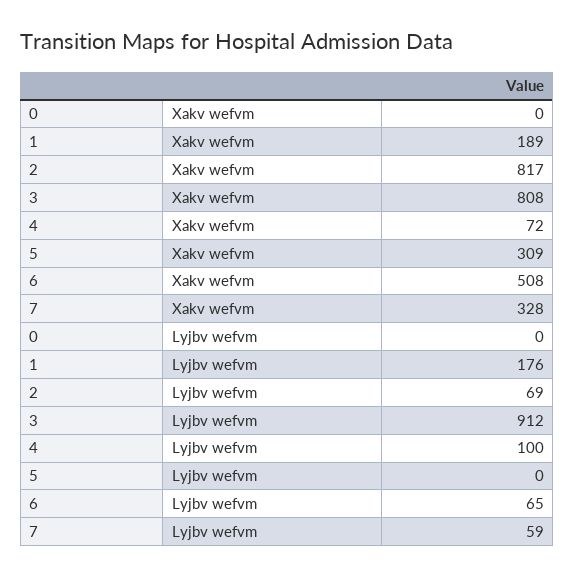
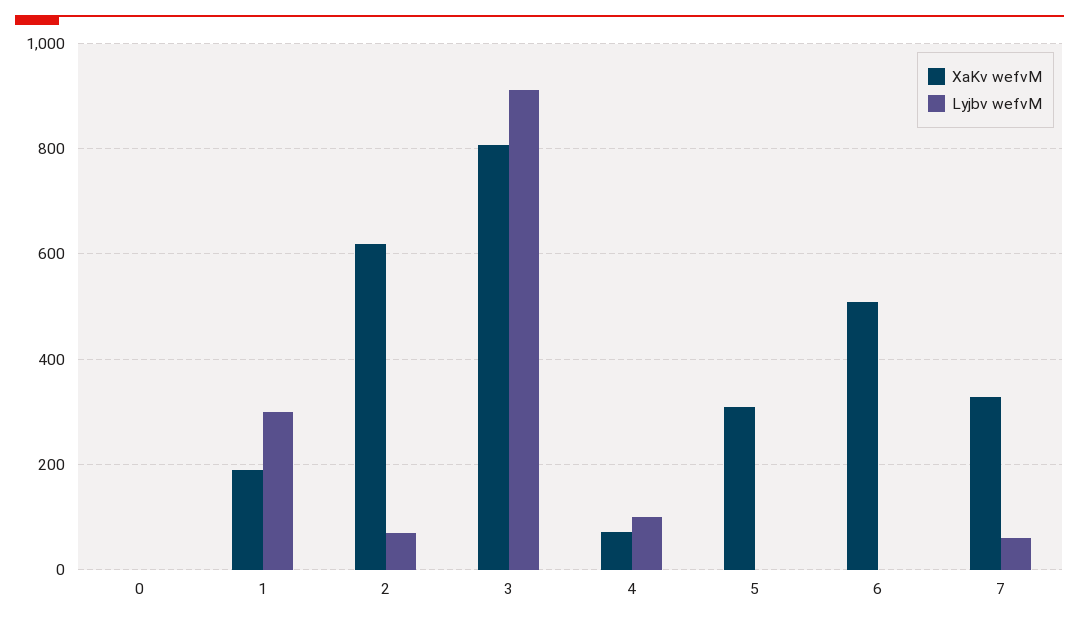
Xakv wefvm, 2: 817 -> 620
Lyjbv wefvm, 1: 176 -> 300
Lyjbv wefvm, 6: 65 -> 0

